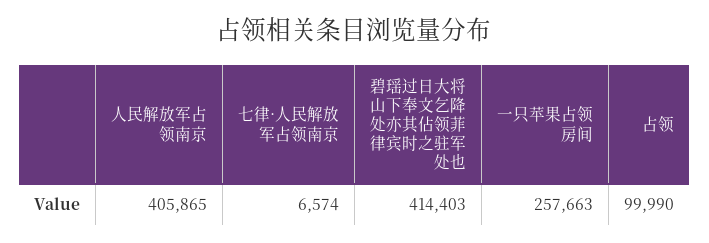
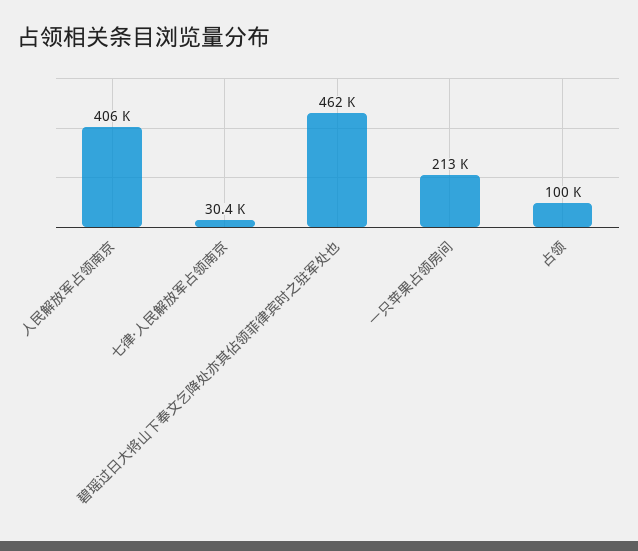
七律·人民解放军占领南京: 6574 -> 30400
碧瑶过日大将山下奉文乞降处亦其佔领菲律宾时之驻军处也: 414403 -> 462000
一只苹果占领房间: 257663 -> 213000

